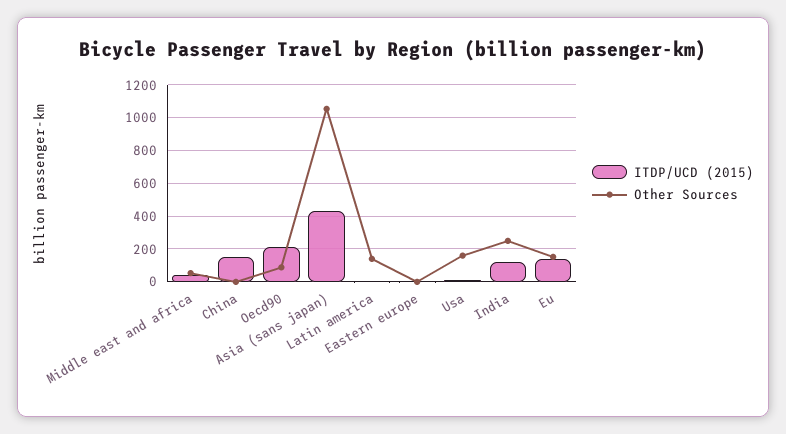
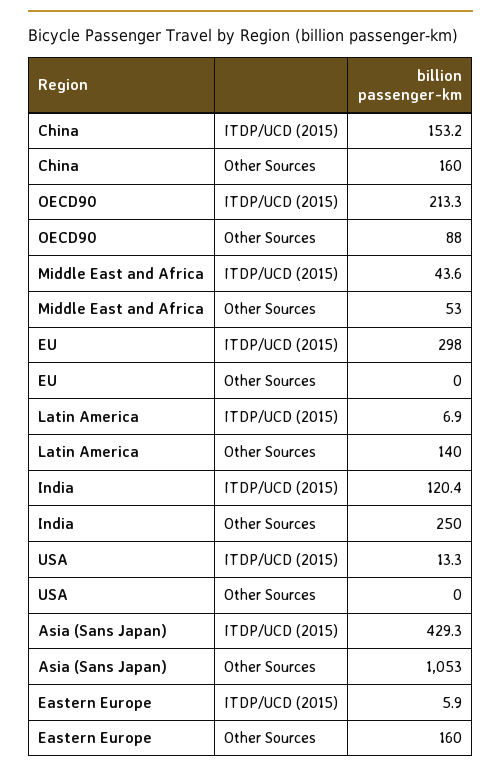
Other Sources, China: 0 -> 160
Other Sources, Eastern europe: 0 -> 160
Other Sources, Usa: 150 -> 0
ITDP/UCD (2015), Eu: 150 -> 298
Other Sources, Eu: 150 -> 0

